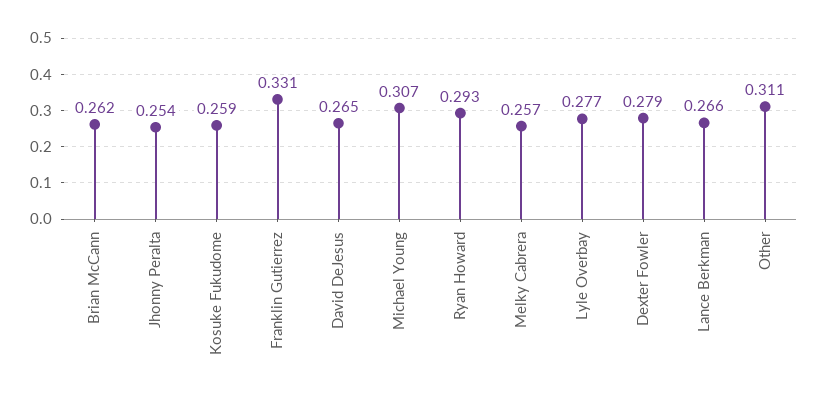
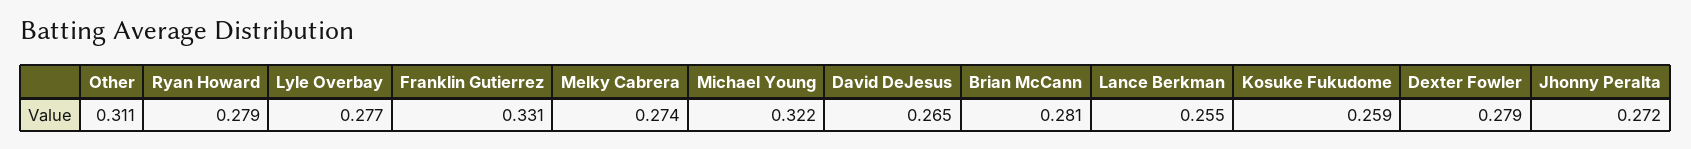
Brian McCann: 0.262 -> 0.281
Jhonny Peralta: 0.254 -> 0.272
Michael Young: 0.307 -> 0.322
Ryan Howard: 0.293 -> 0.279
Melky Cabrera: 0.257 -> 0.274
Lance Berkman: 0.266 -> 0.255

